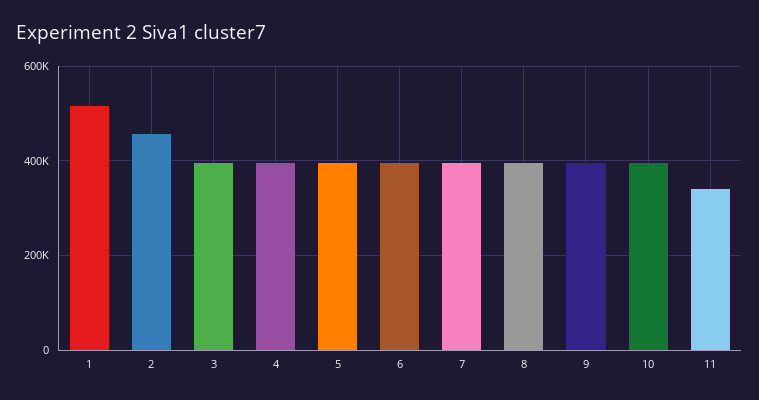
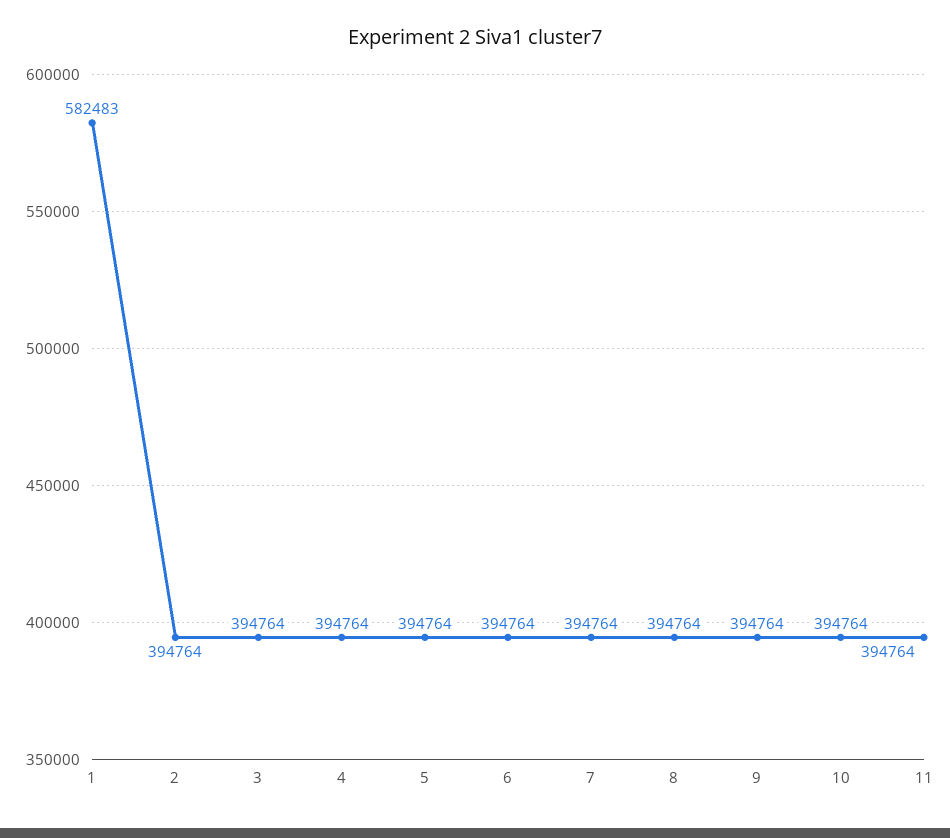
1: 520000 -> 582483
2: 460000 -> 394764
11: 340000 -> 394764

